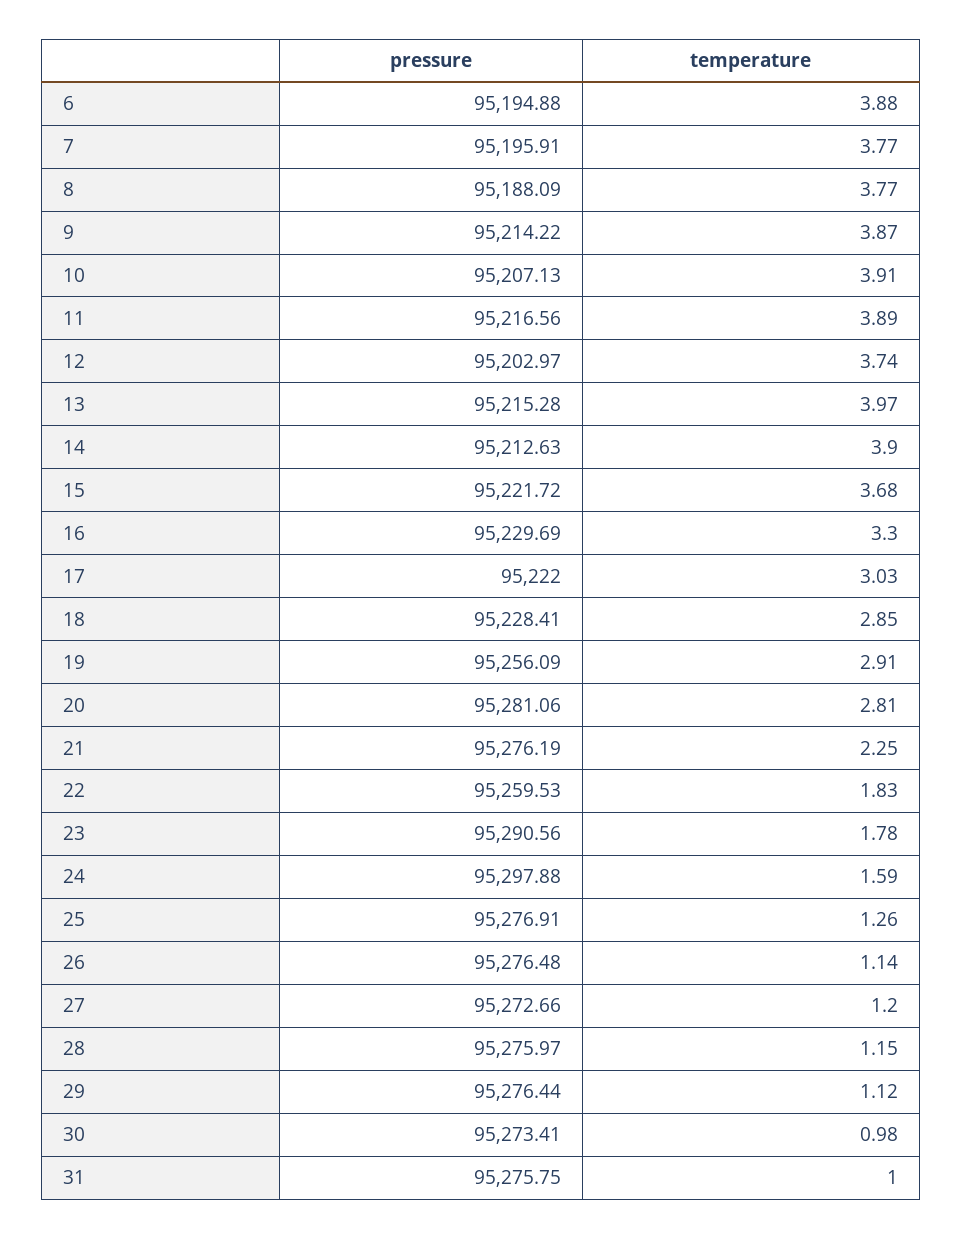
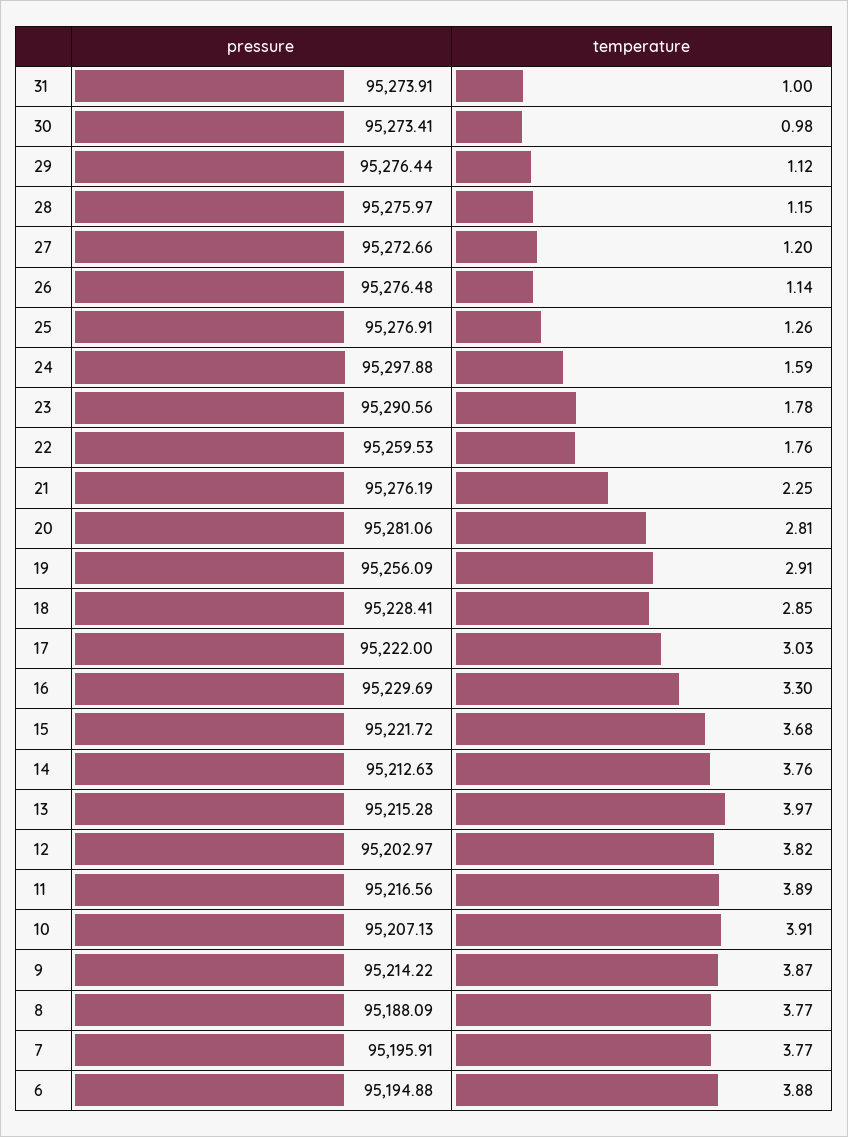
temperature, 12: 3.74 -> 3.82
temperature, 14: 3.9 -> 3.76
temperature, 22: 1.83 -> 1.76
pressure, 31: 95275.75 -> 95273.91

